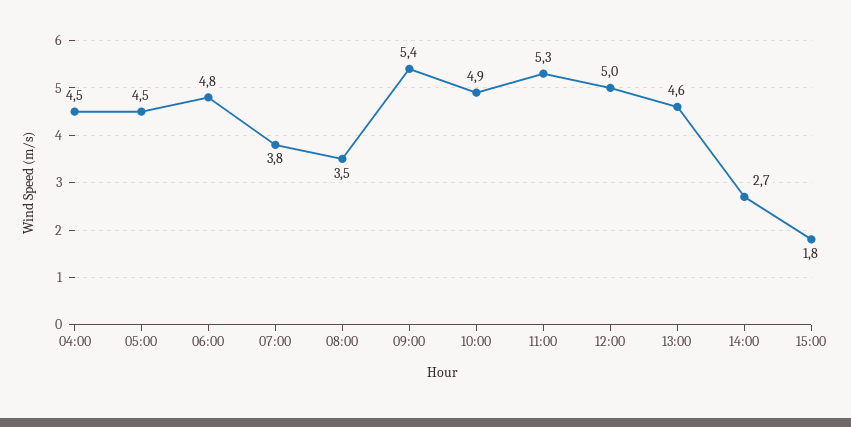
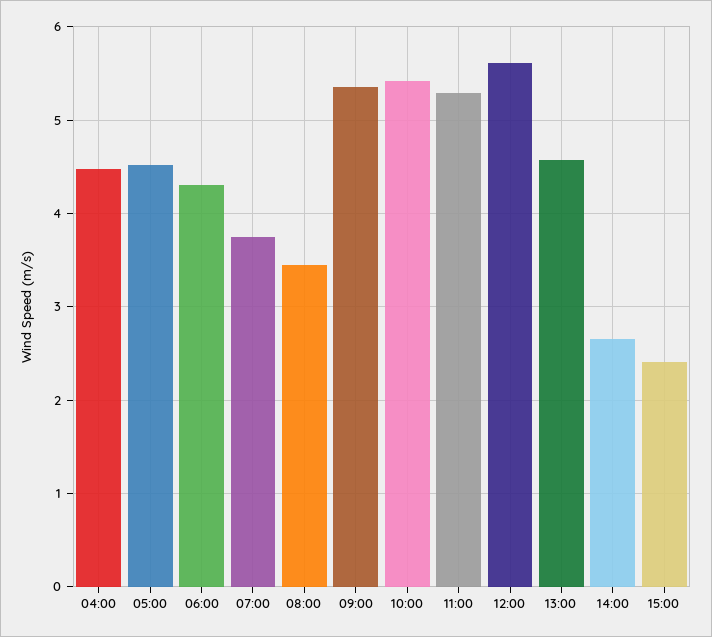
06:00: 4.8 -> 4.3
10:00: 4.9 -> 5.4
12:00: 5 -> 5.6
15:00: 1.8 -> 2.4

